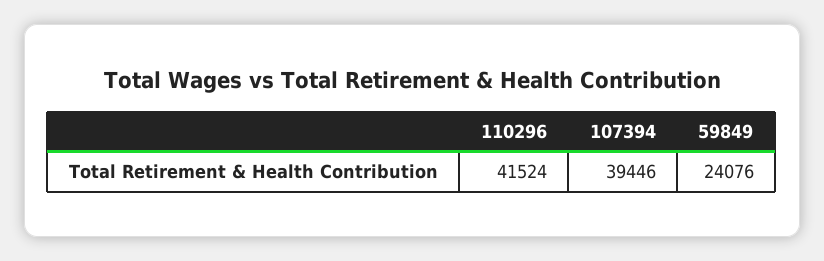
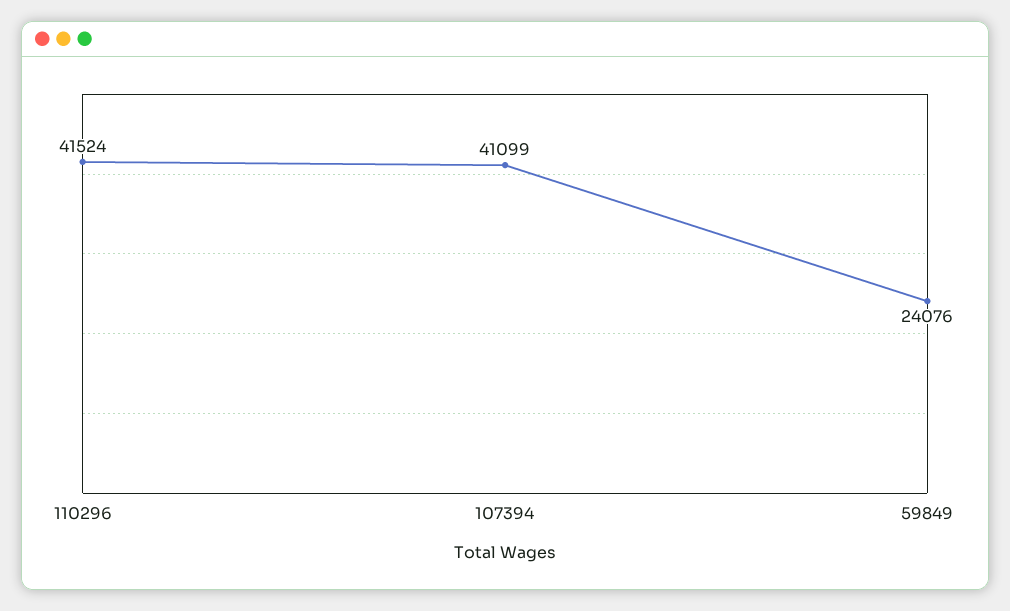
107394: 39446 -> 41099

